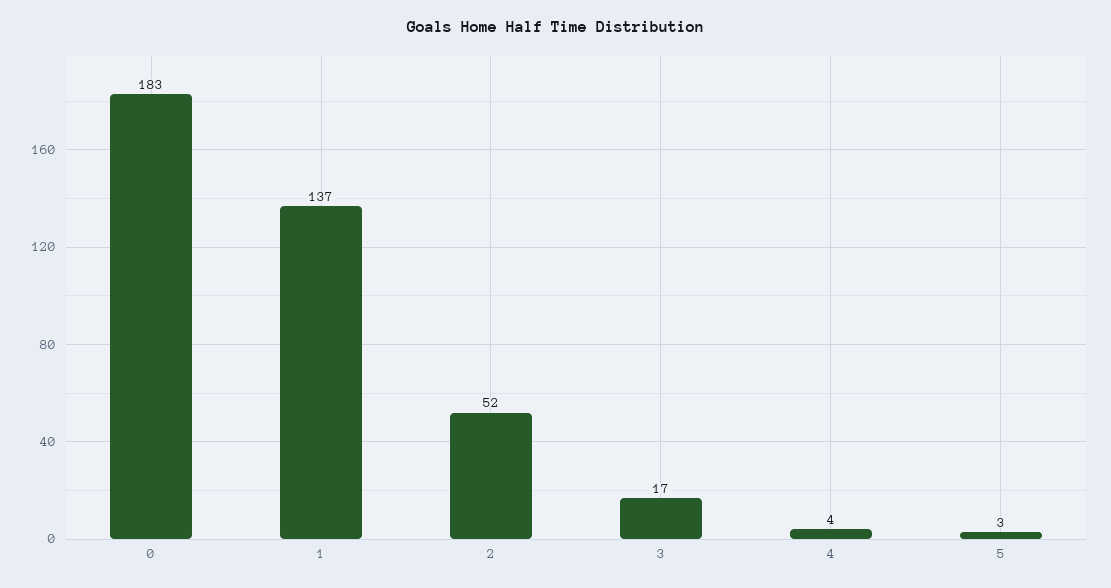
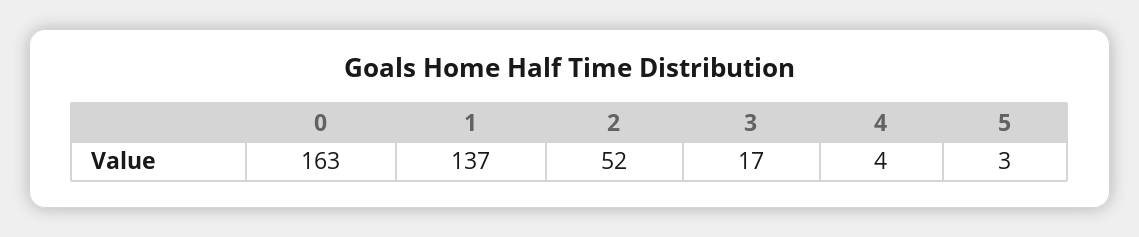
0: 183 -> 163

